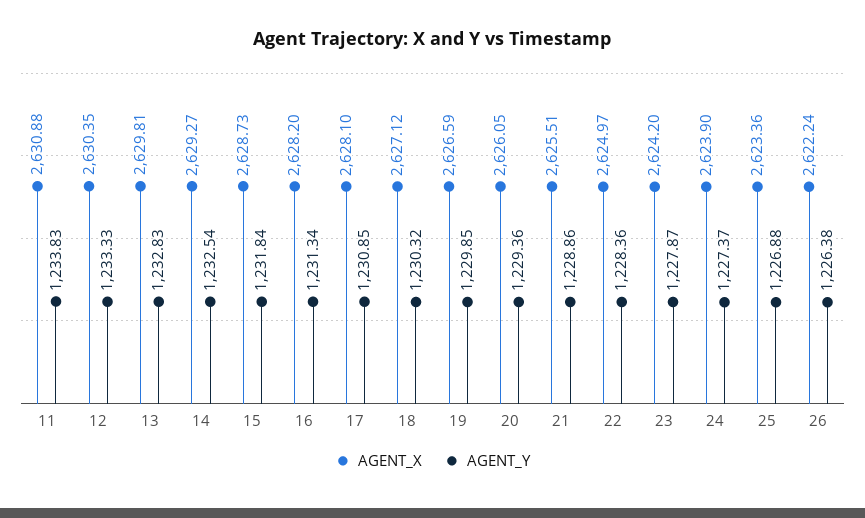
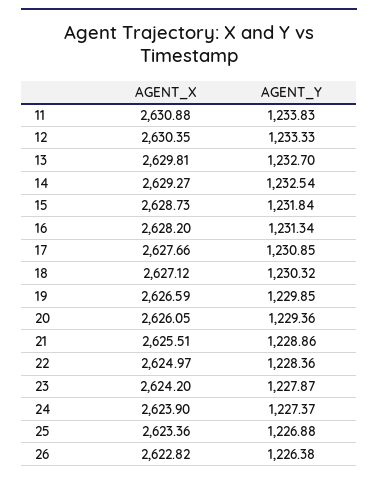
AGENT_Y, 13: 1232.83 -> 1232.7
AGENT_X, 17: 2628.1 -> 2627.66
AGENT_X, 26: 2622.24 -> 2622.82

